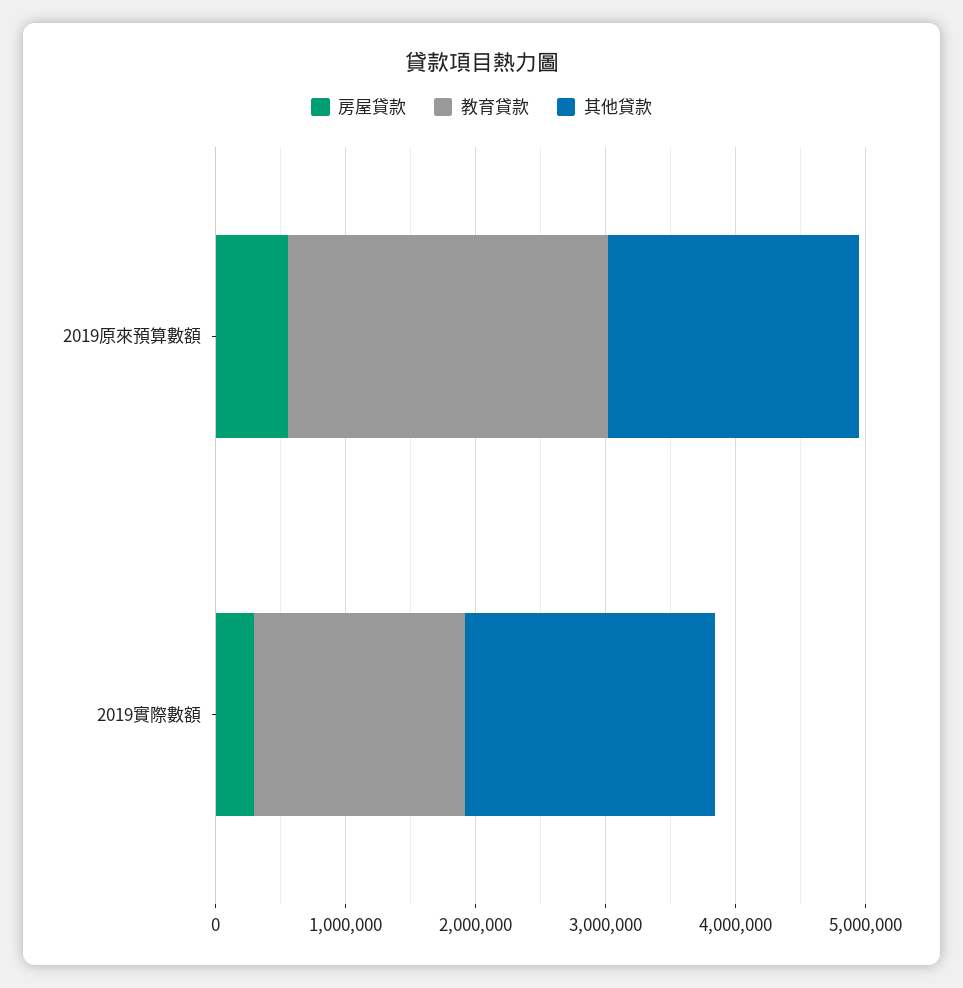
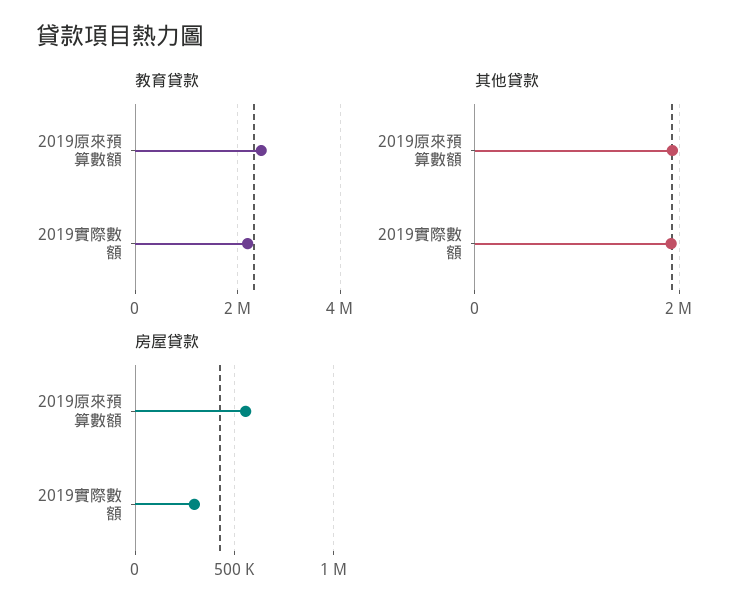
教育貸款, 2019實際數額: 1600000 -> 2200000

